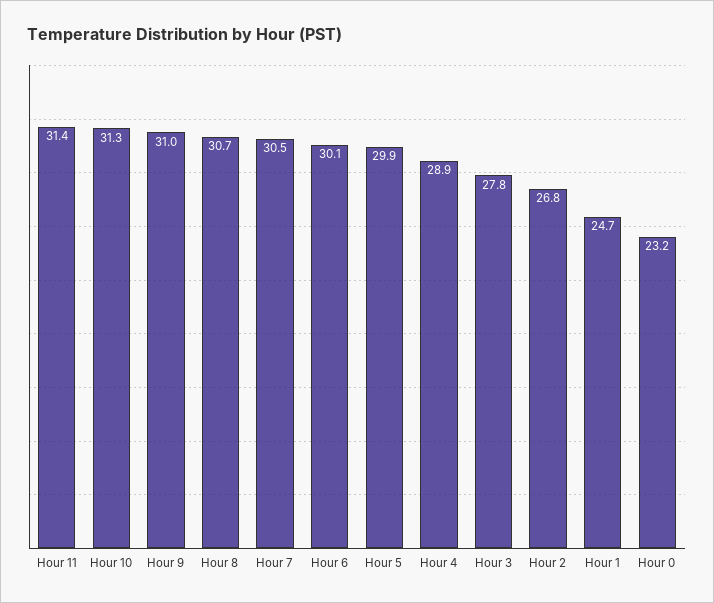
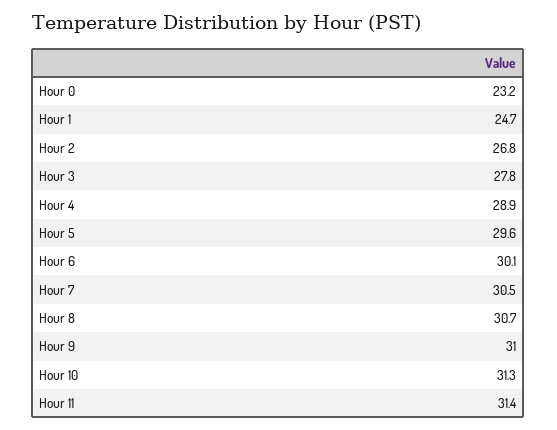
Hour 5: 29.9 -> 29.6

